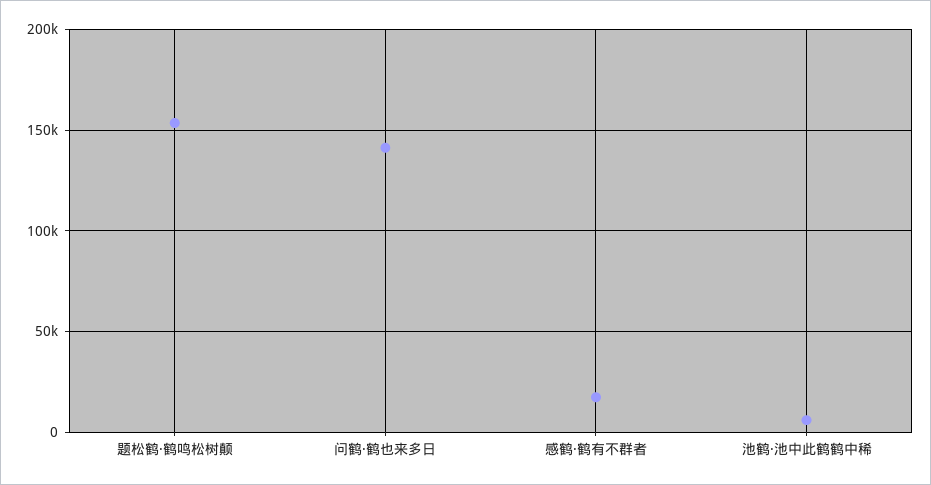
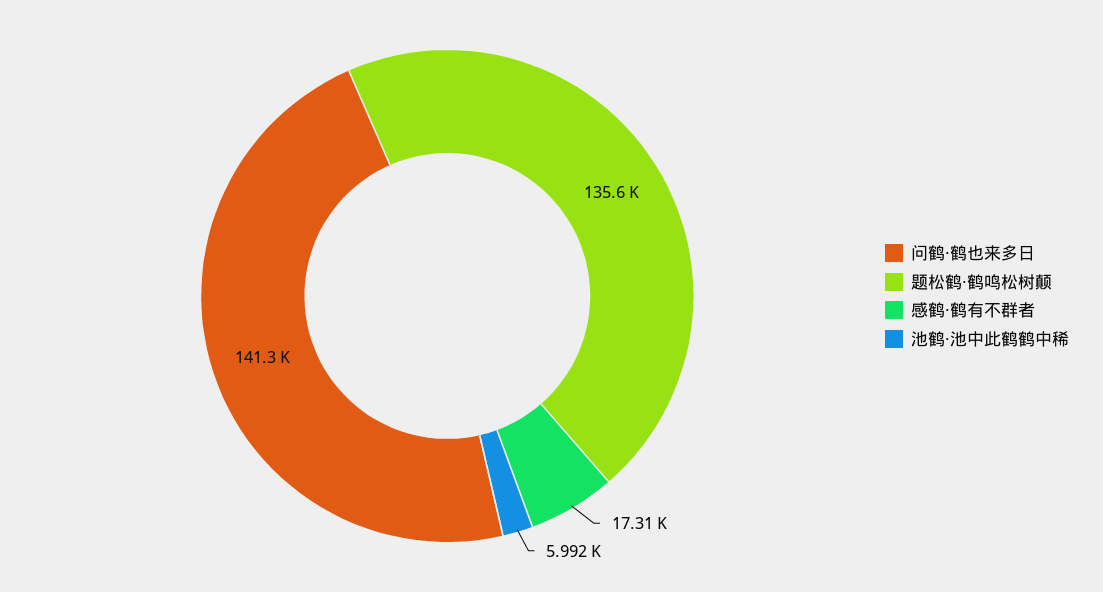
题松鹤·鹤鸣松树颠: 155000 -> 135600

